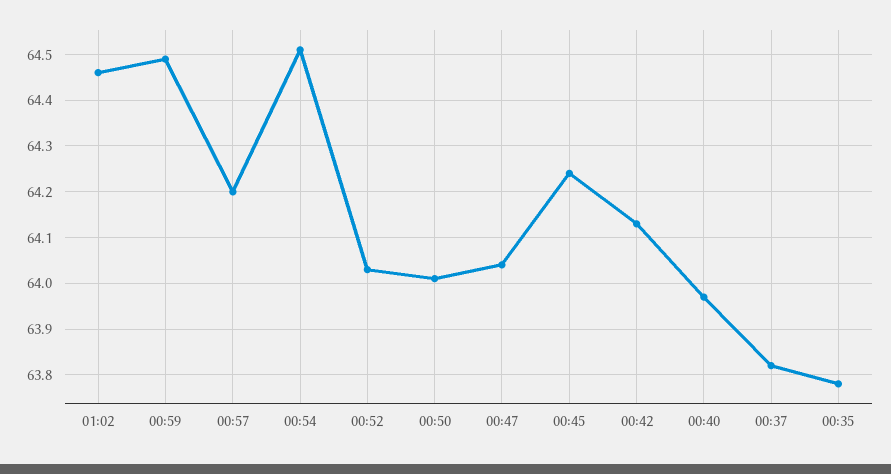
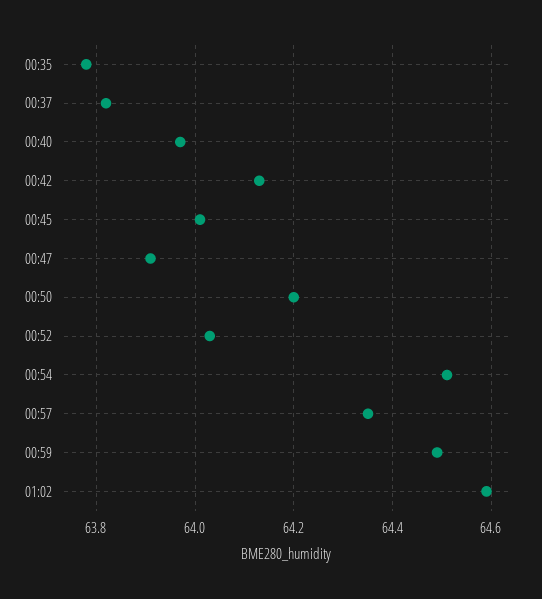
01:02: 64.45 -> 64.6
00:57: 64.2 -> 64.35
00:50: 64 -> 64.2
00:47: 64.05 -> 63.9
00:45: 64.25 -> 64

